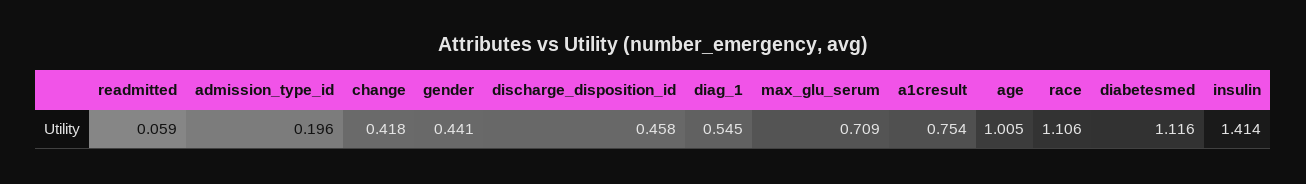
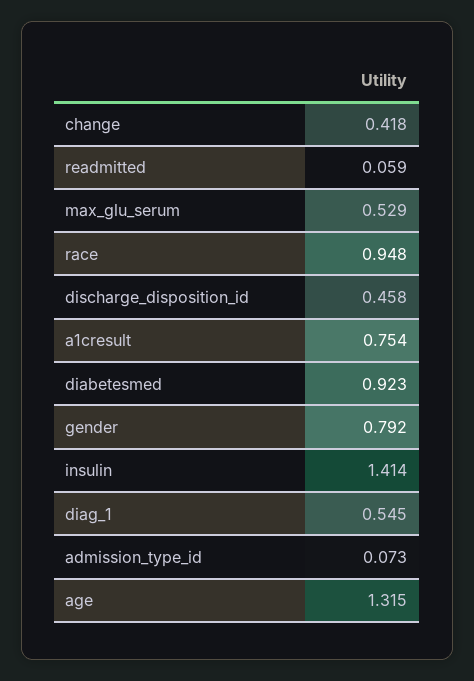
admission_type_id: 0.196 -> 0.073
gender: 0.441 -> 0.792
max_glu_serum: 0.709 -> 0.529
age: 1.005 -> 1.315
race: 1.106 -> 0.948
diabetesmed: 1.116 -> 0.923

